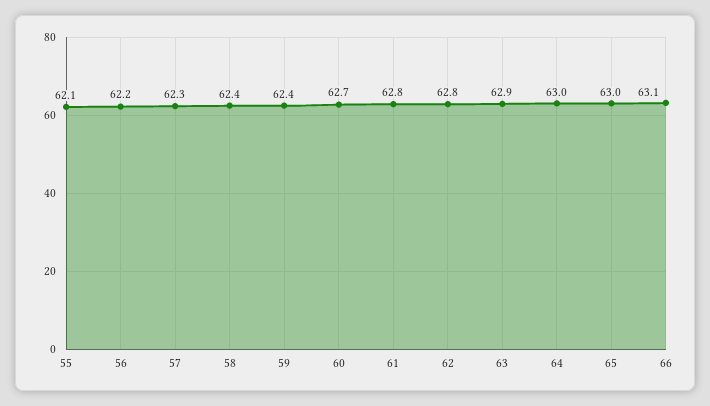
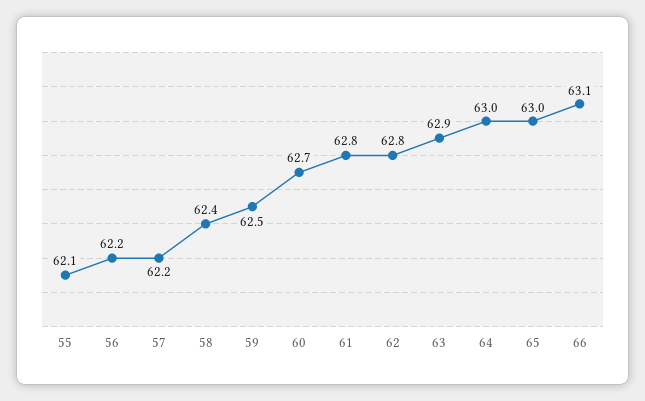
57: 62.3 -> 62.2
59: 62.4 -> 62.5

